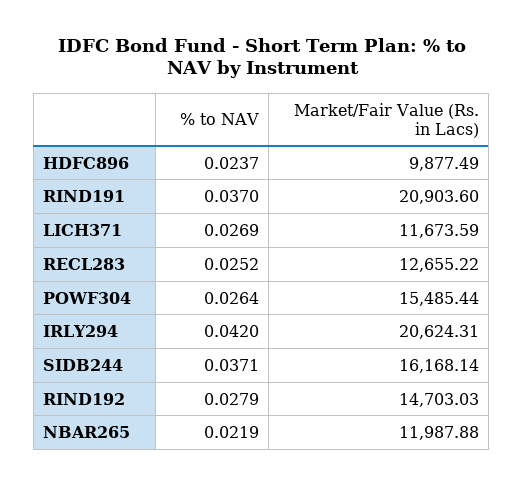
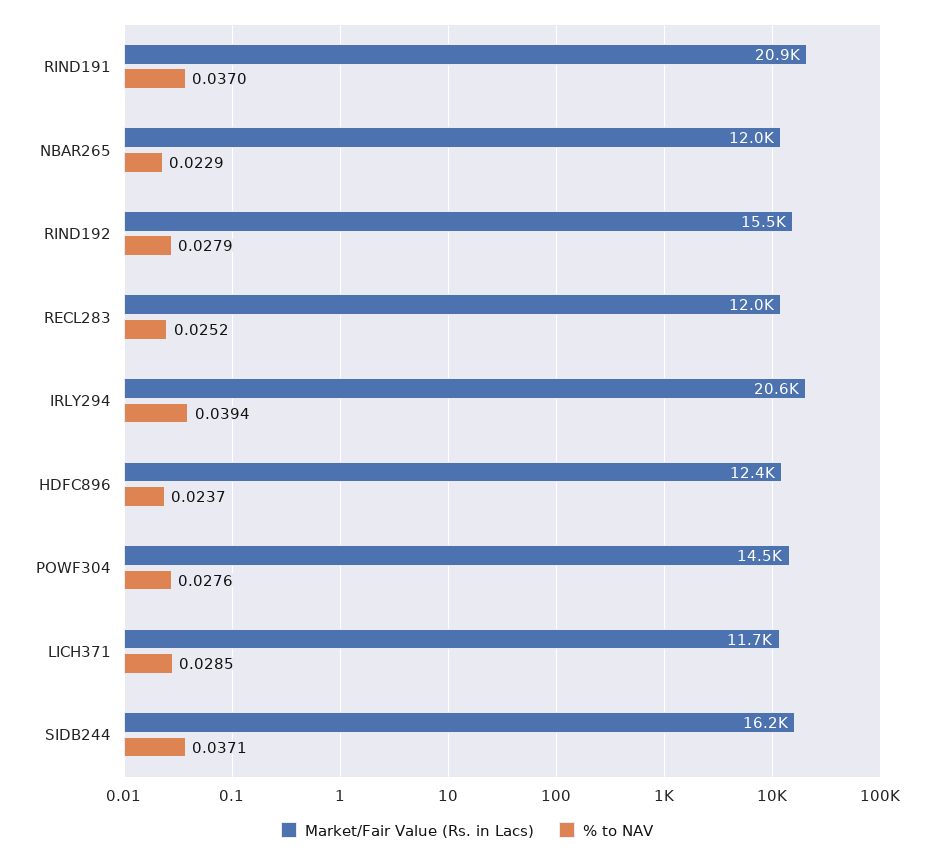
Market/Fair Value (Rs. in Lacs), HDFC896: 9877.49 -> 12400
% to NAV, LICH371: 0.0269 -> 0.0285
Market/Fair Value (Rs. in Lacs), RECL283: 12655.22 -> 12000
% to NAV, POWF304: 0.0264 -> 0.0276
Market/Fair Value (Rs. in Lacs), POWF304: 15485.44 -> 14500
% to NAV, IRLY294: 0.042 -> 0.0394
Market/Fair Value (Rs. in Lacs), RIND192: 14703.03 -> 15500
% to NAV, NBAR265: 0.0219 -> 0.0229

